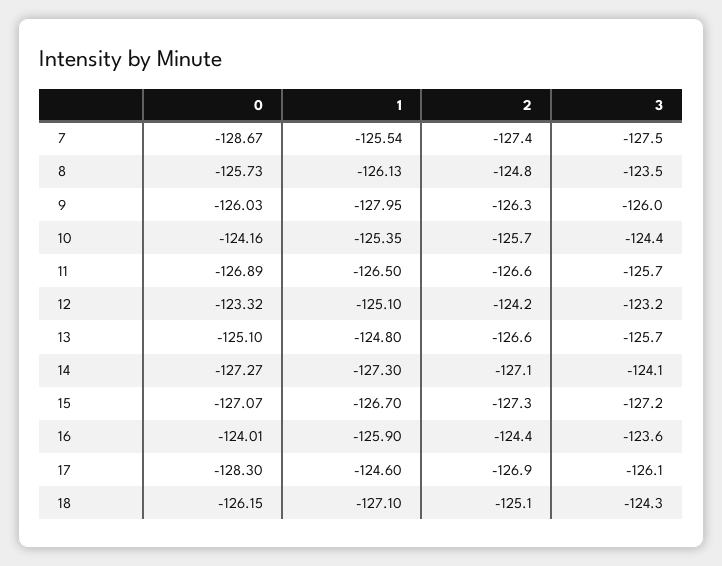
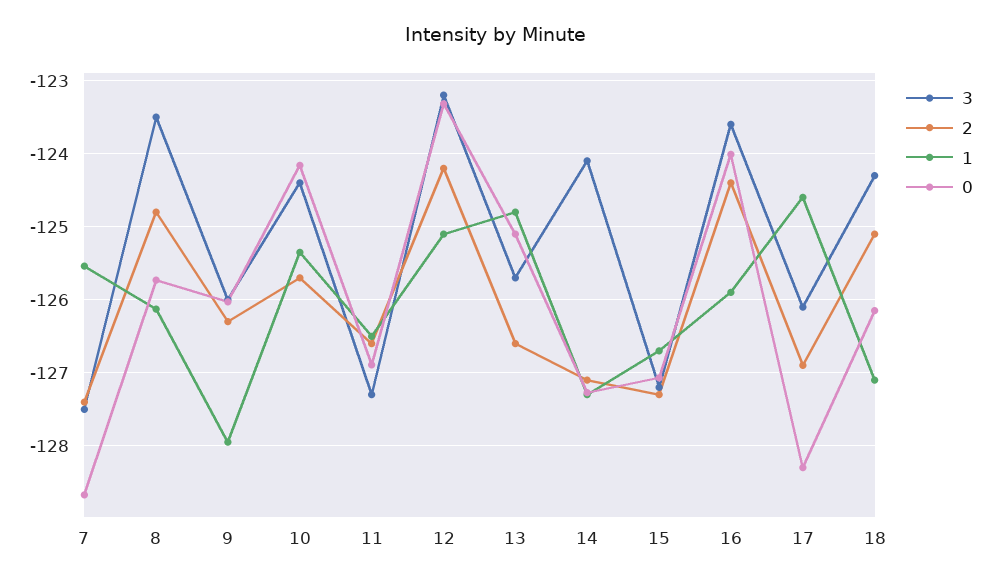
3, 11: -125.7 -> -127.3

